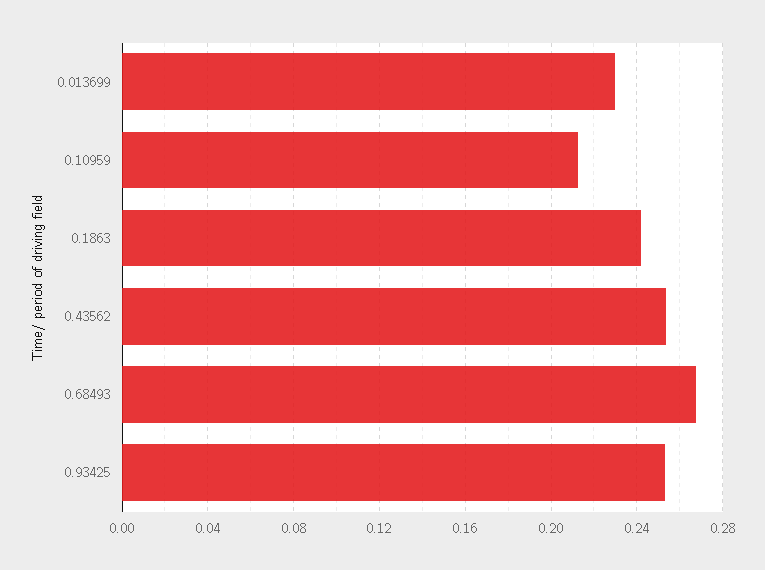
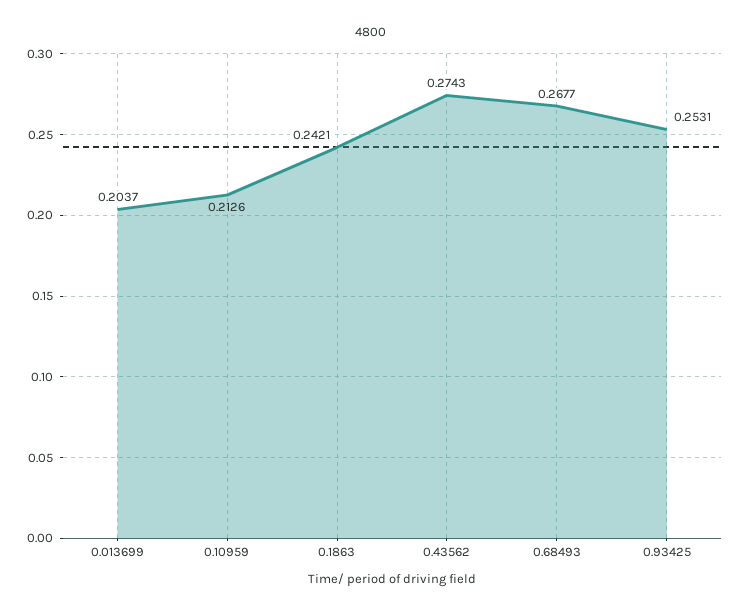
0.013699: 0.23 -> 0.2037
0.43562: 0.255 -> 0.2743

